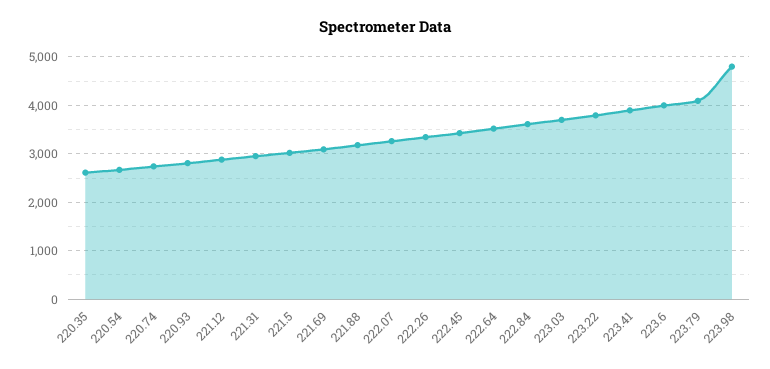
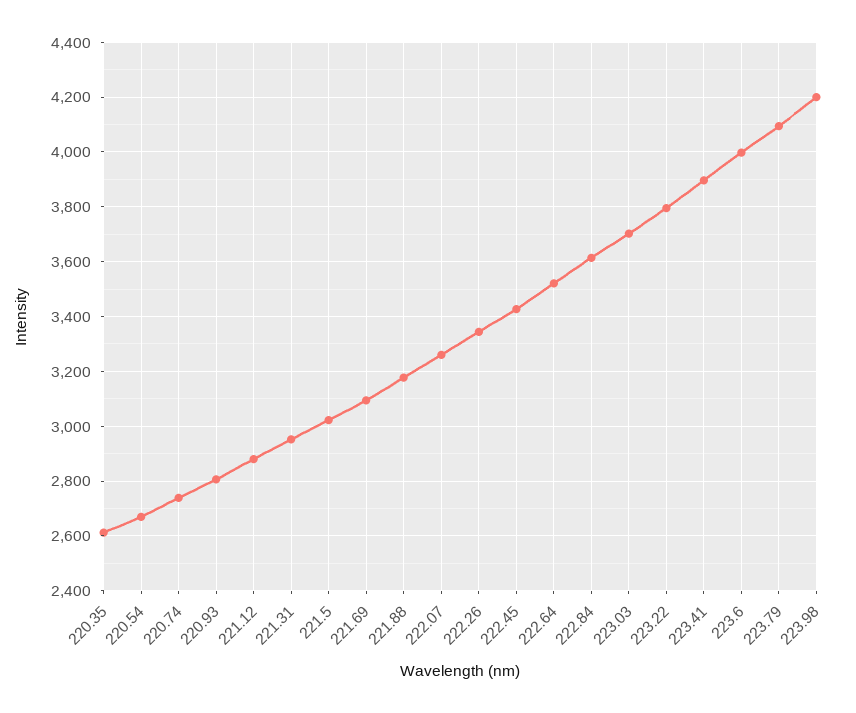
223.98: 4800 -> 4200

